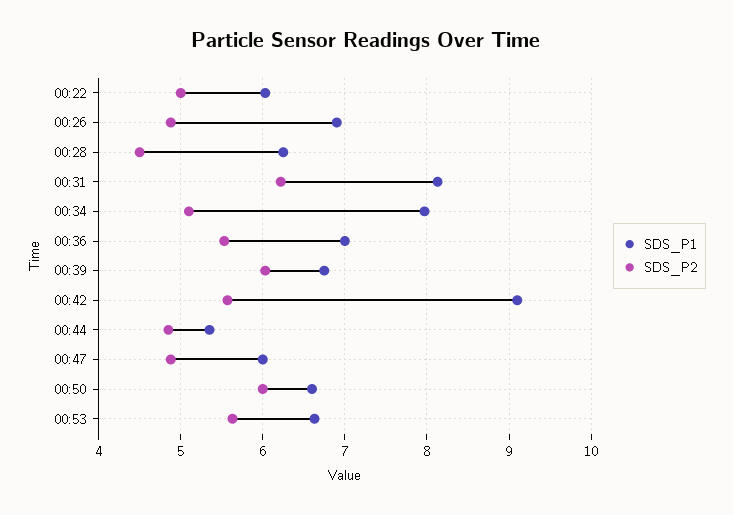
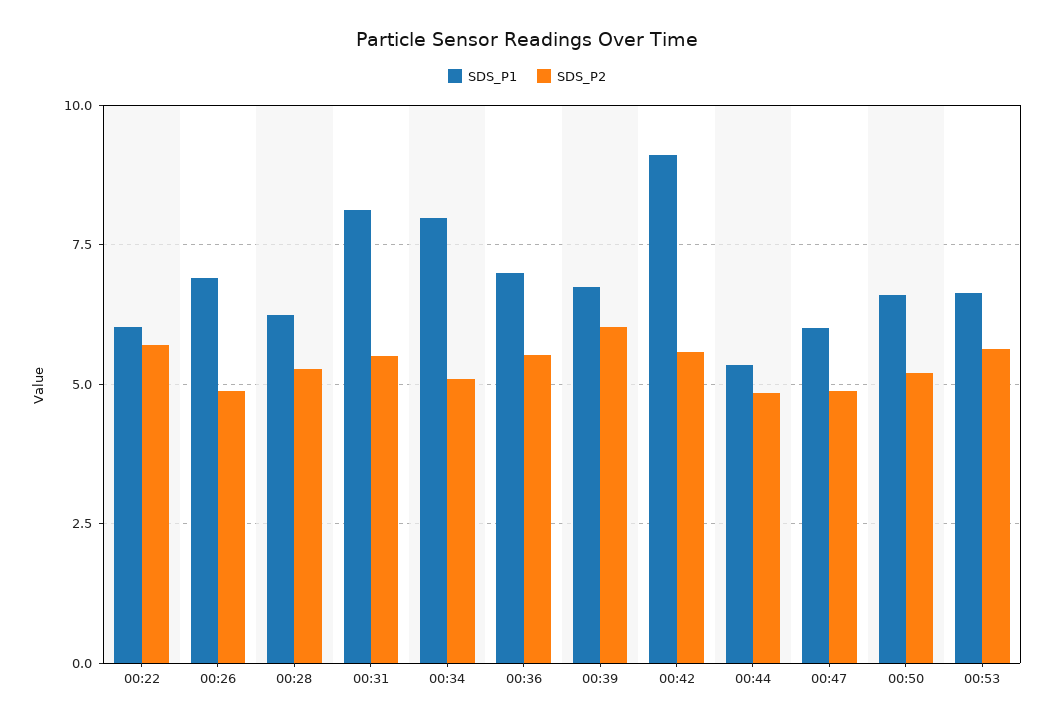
SDS_P2, 00:22: 5 -> 5.75
SDS_P2, 00:28: 4.5 -> 5.25
SDS_P2, 00:31: 6.2 -> 5.5
SDS_P2, 00:50: 6 -> 5.25

